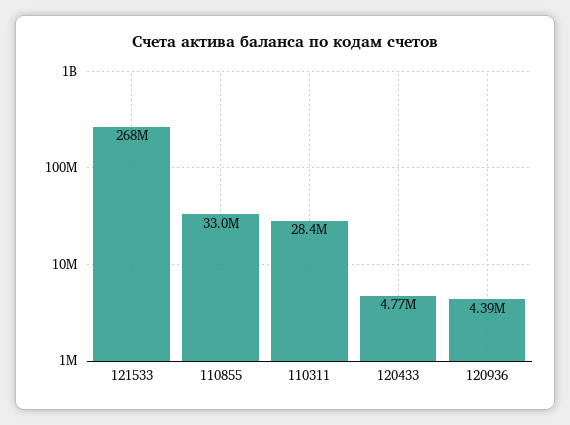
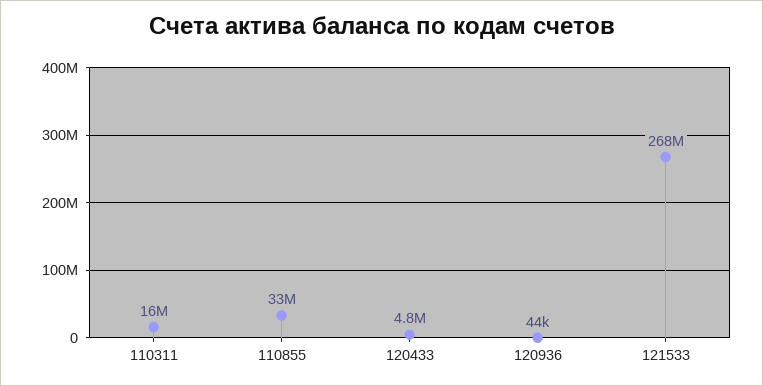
110311: 28400000 -> 16000000
120936: 4390000 -> 44000

